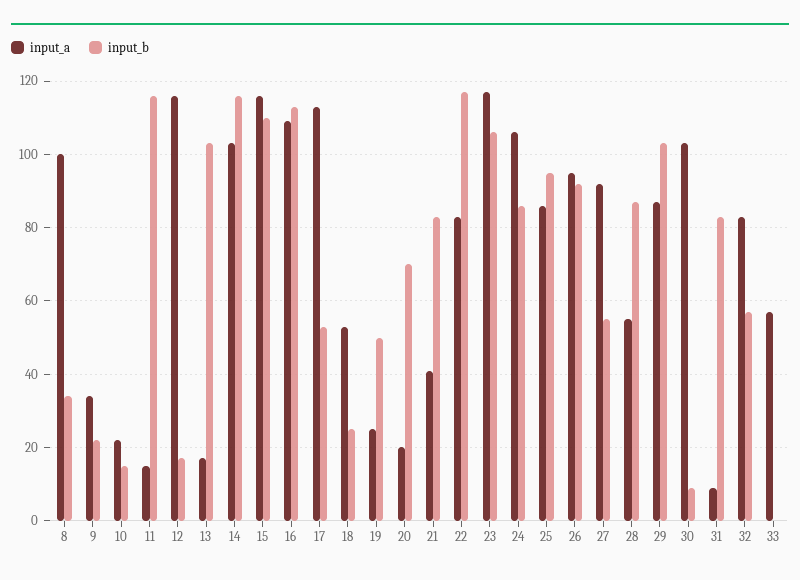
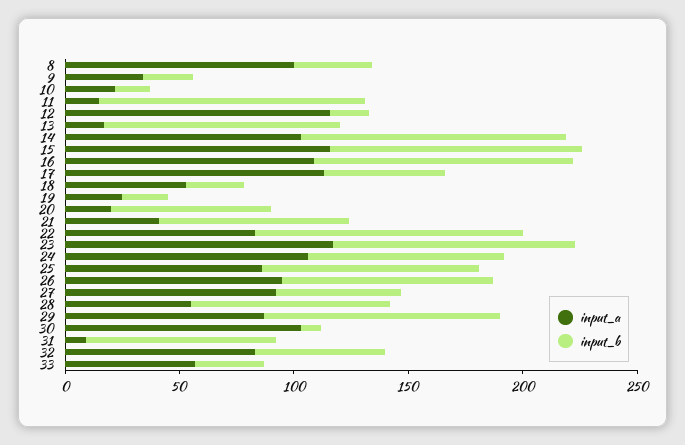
input_b, 19: 50 -> 20
input_b, 33: 0 -> 30

